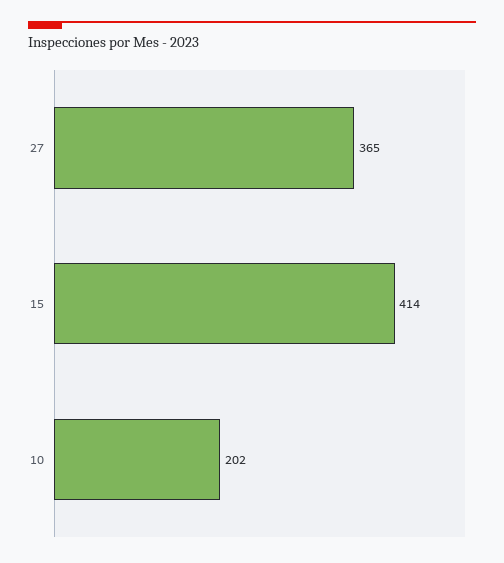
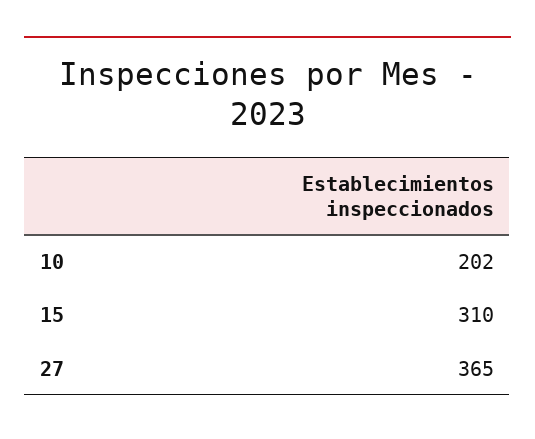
15: 414 -> 310

